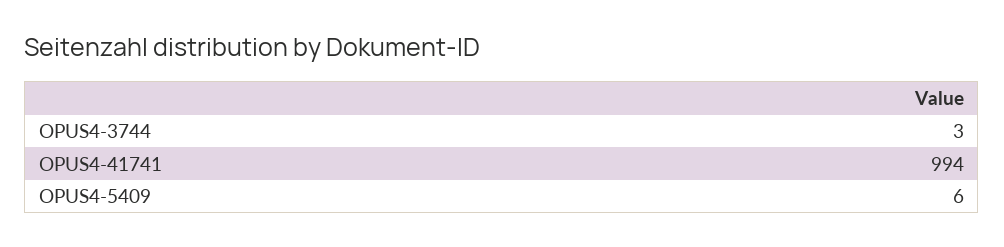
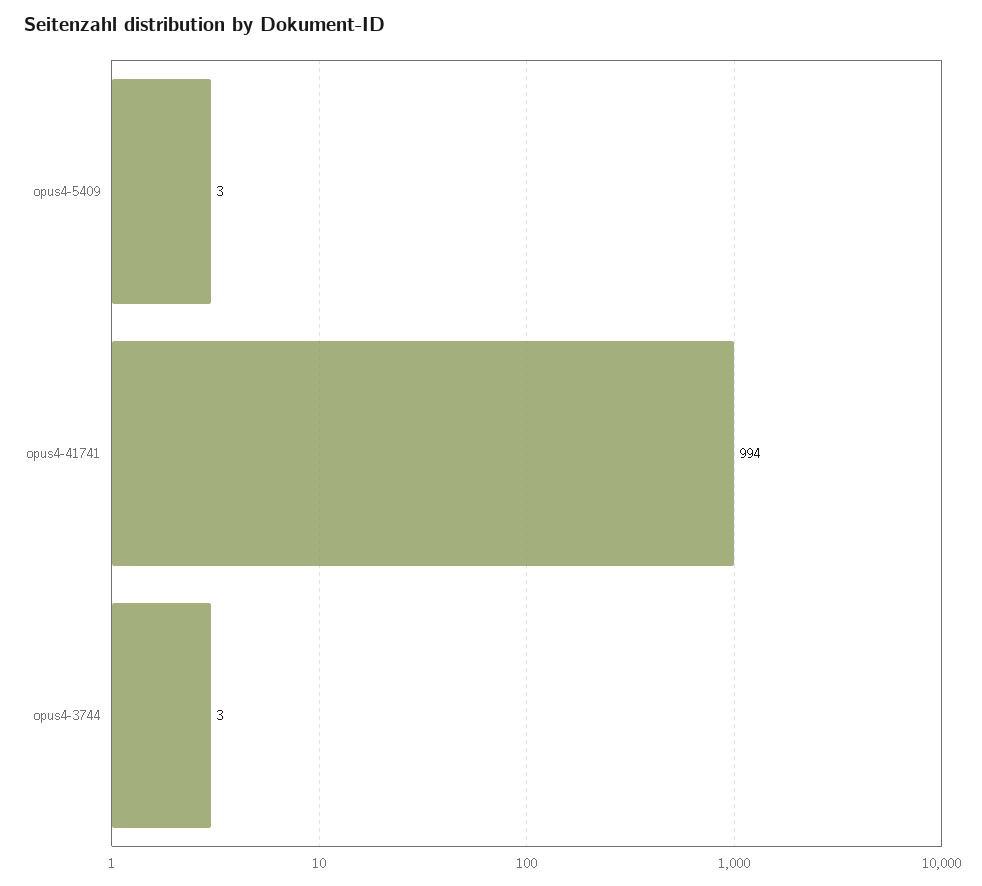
OPUS4-5409: 6 -> 3

